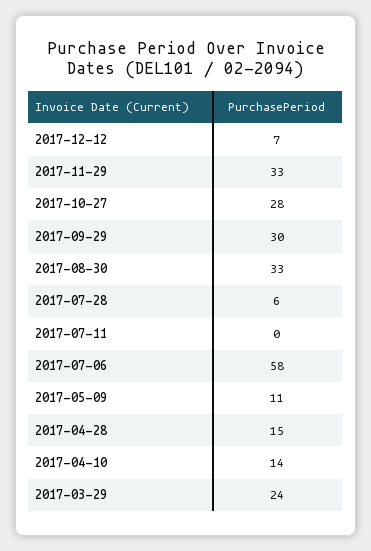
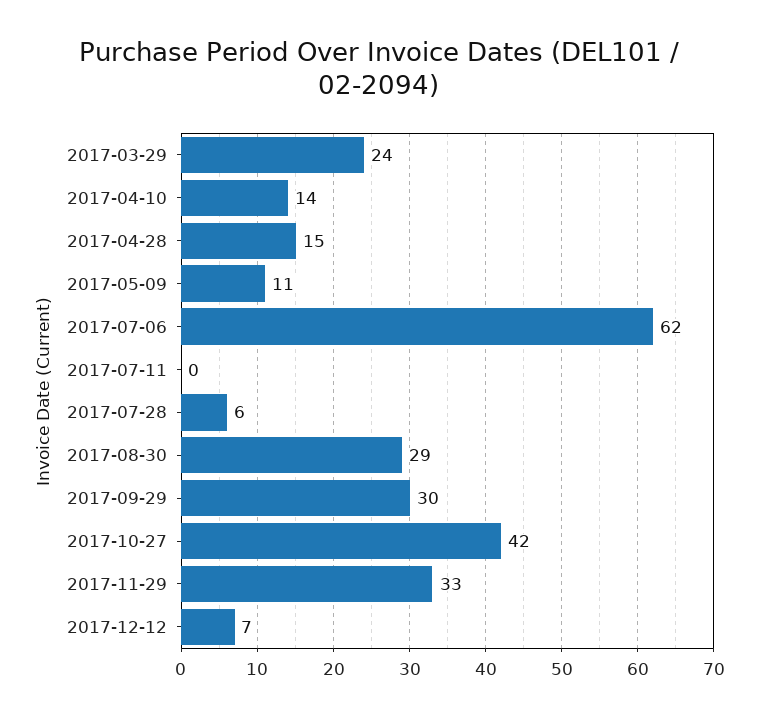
2017-10-27: 28 -> 42
2017-08-30: 33 -> 29
2017-07-06: 58 -> 62

